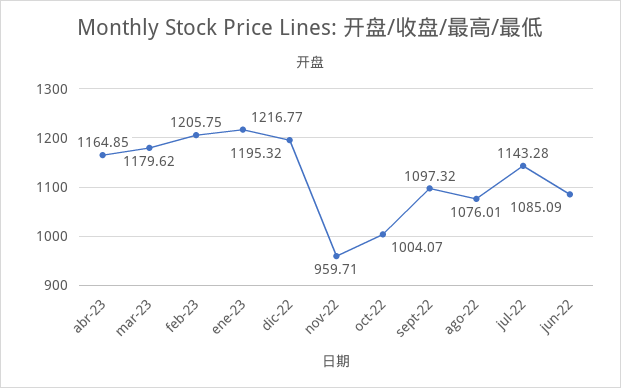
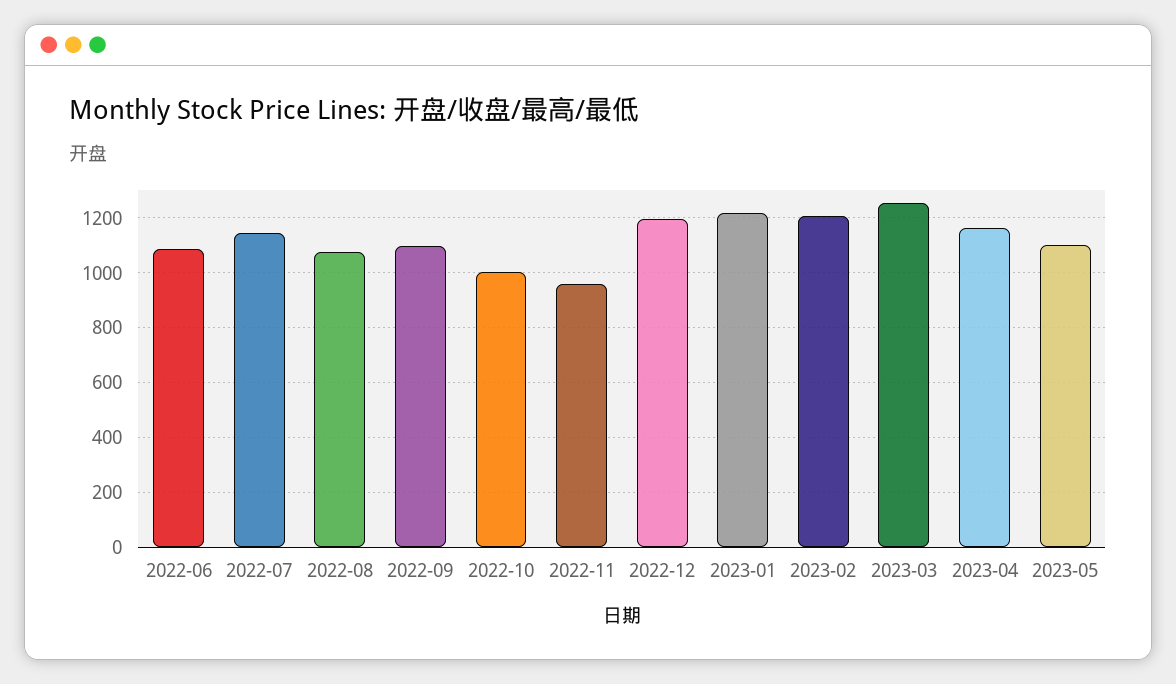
mar-23: 1179.62 -> 1250
2023-05: none -> 1100

